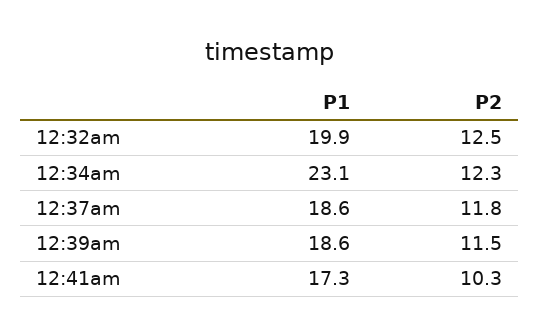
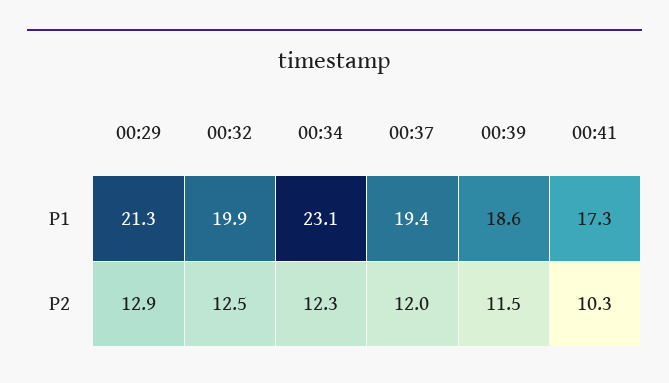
P1, 12:37am: 18.6 -> 19.4
P2, 12:37am: 11.8 -> 12
P1, 00:29: none -> 21.3
P2, 00:29: none -> 12.9

